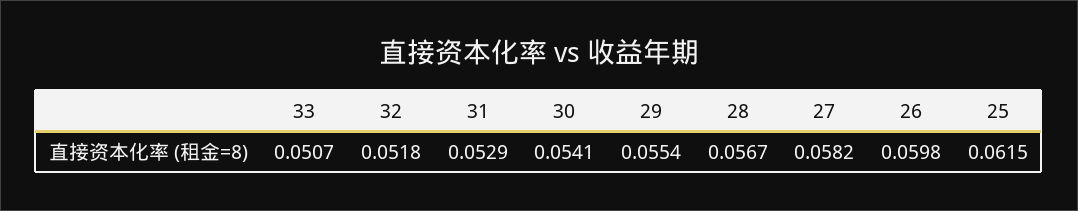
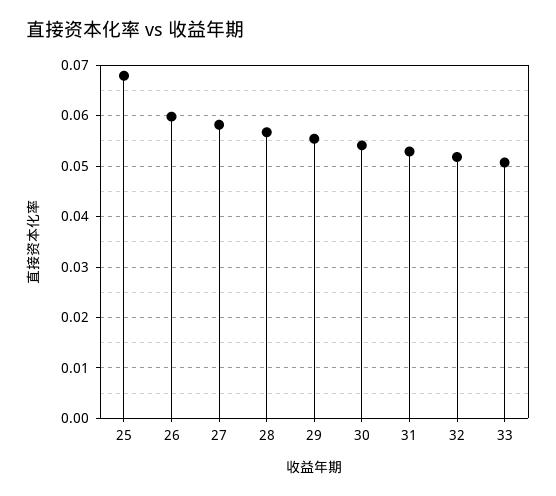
25: 0.0615 -> 0.068

